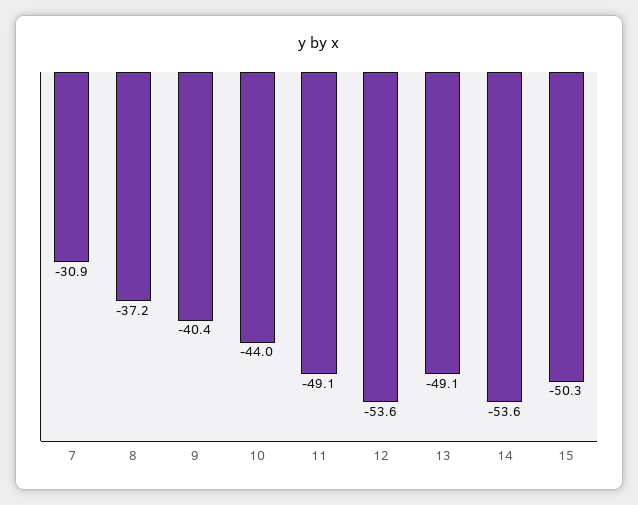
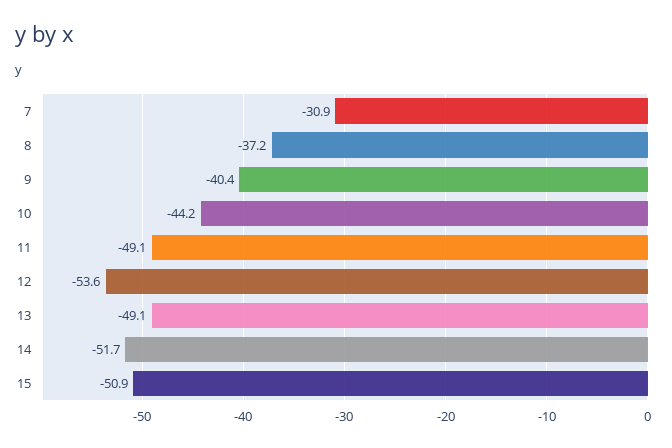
10: -44 -> -44.2
14: -53.6 -> -51.7
15: -50.3 -> -50.9

